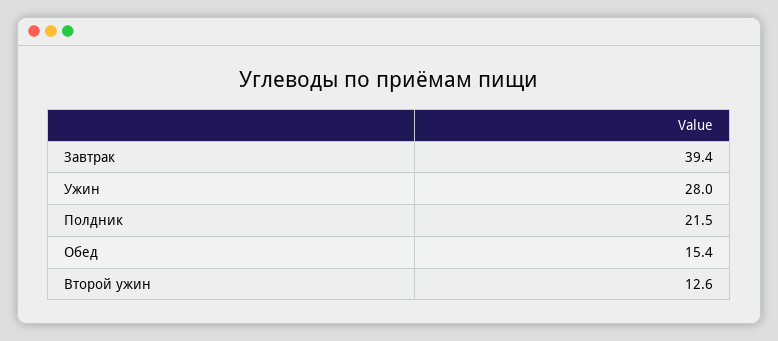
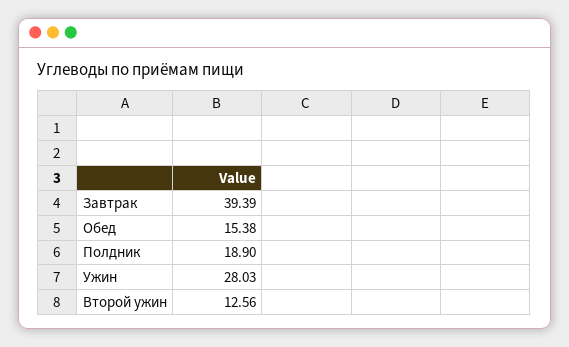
Полдник: 21.5 -> 18.9

